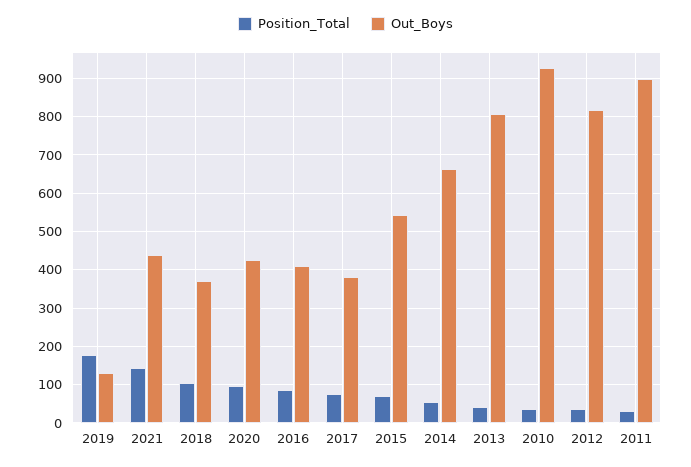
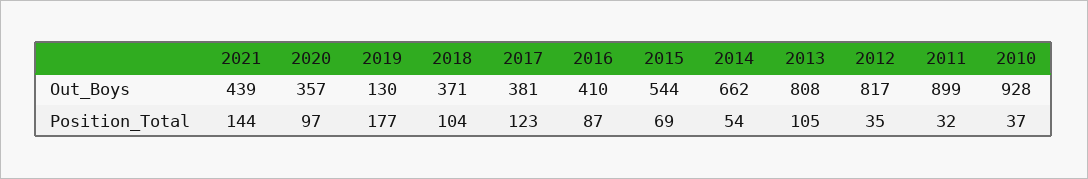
Out_Boys, 2020: 420 -> 357
Position_Total, 2017: 80 -> 123
Position_Total, 2013: 40 -> 105

